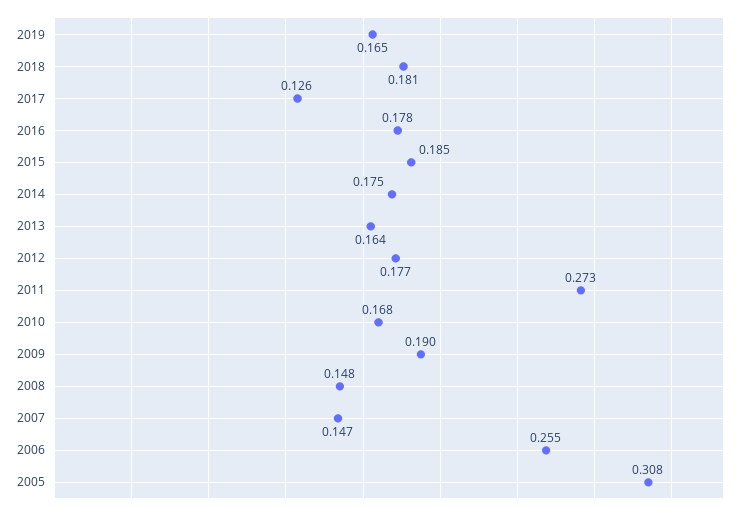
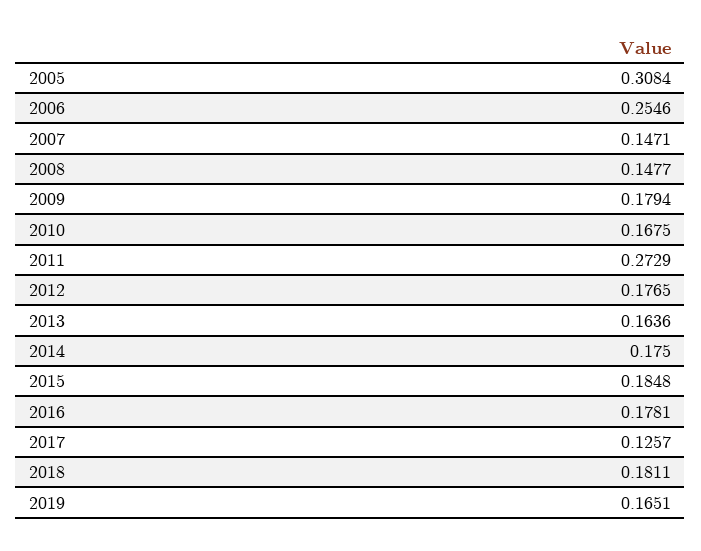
2009: 0.19 -> 0.1794

